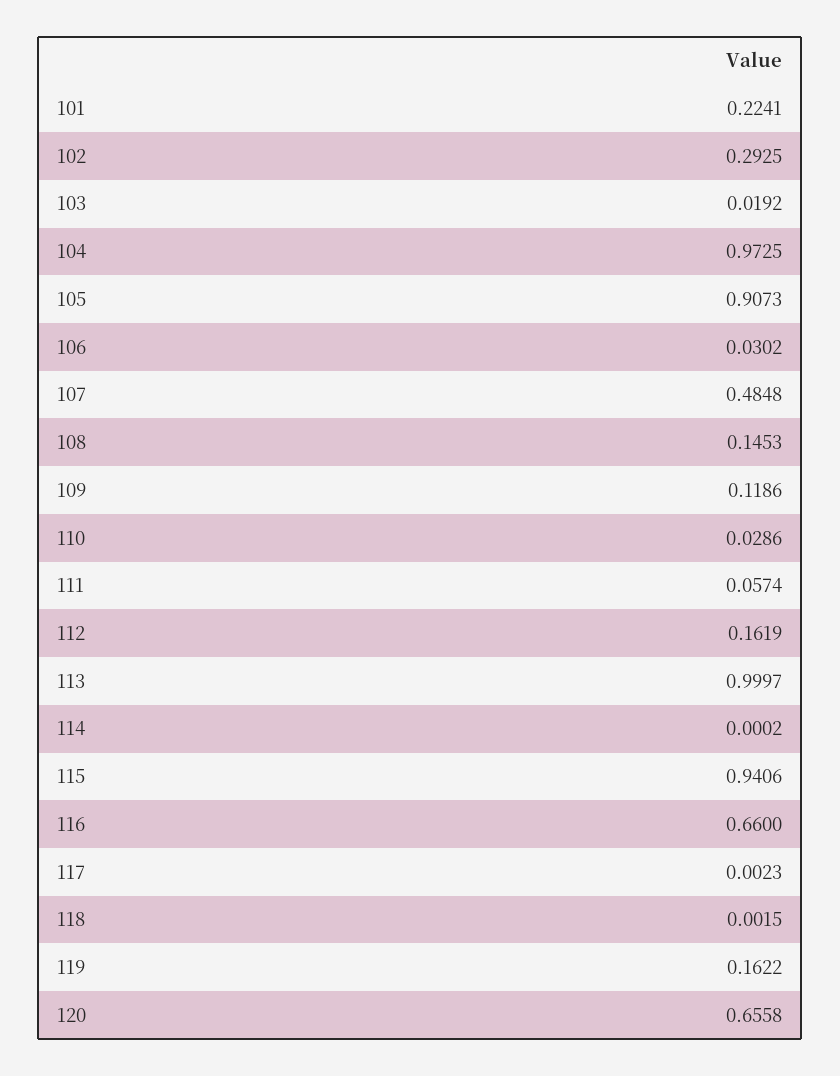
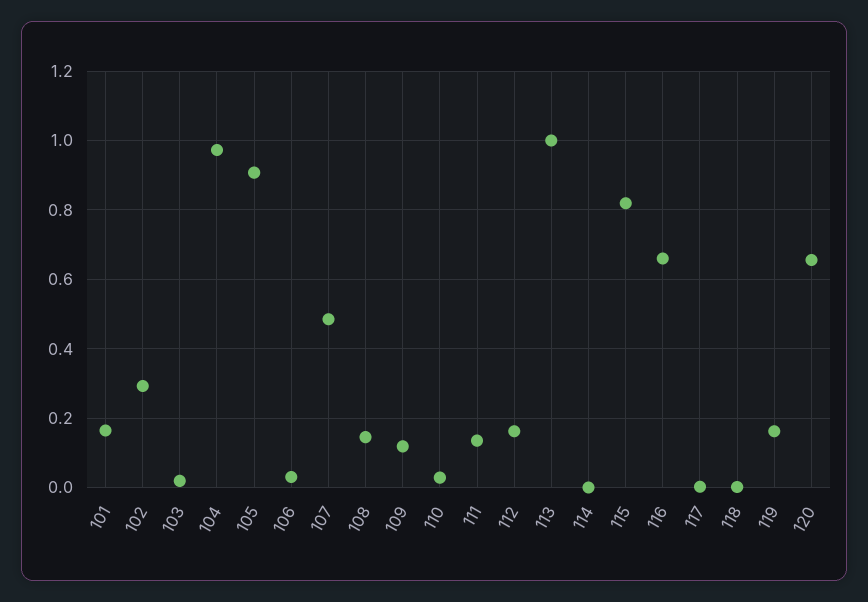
101: 0.2241 -> 0.16
111: 0.0574 -> 0.14
115: 0.9406 -> 0.82

